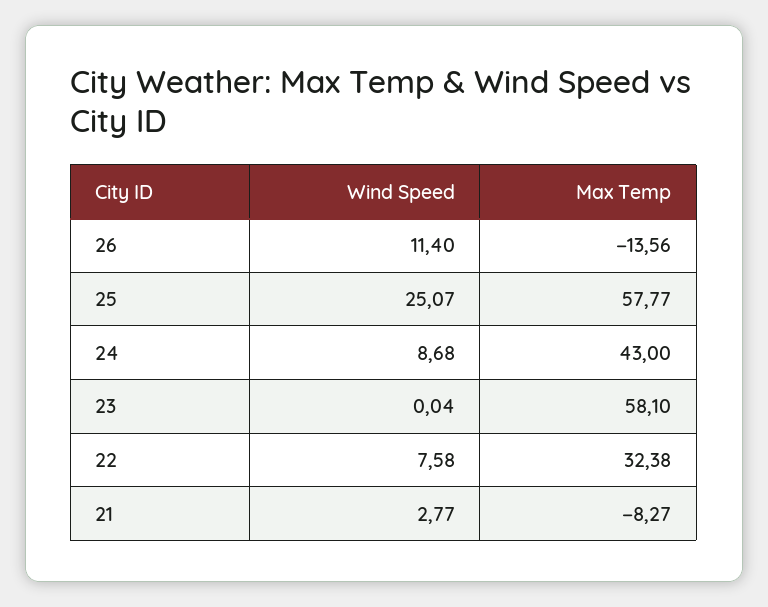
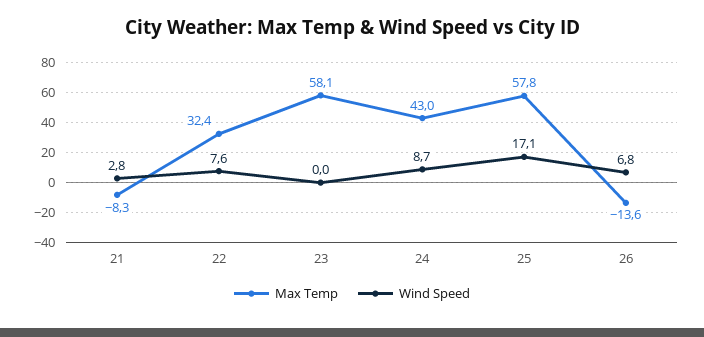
Wind Speed, 26: 11.4 -> 6.8
Wind Speed, 25: 25.07 -> 17.1

